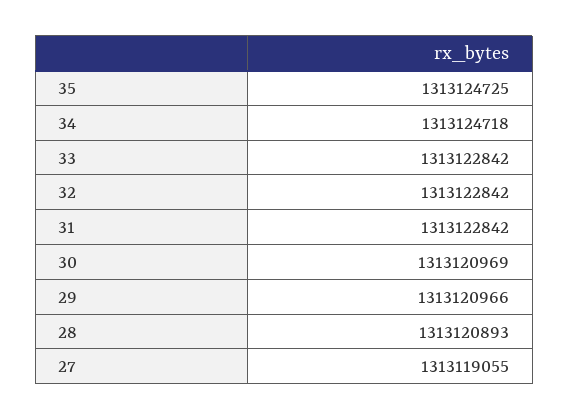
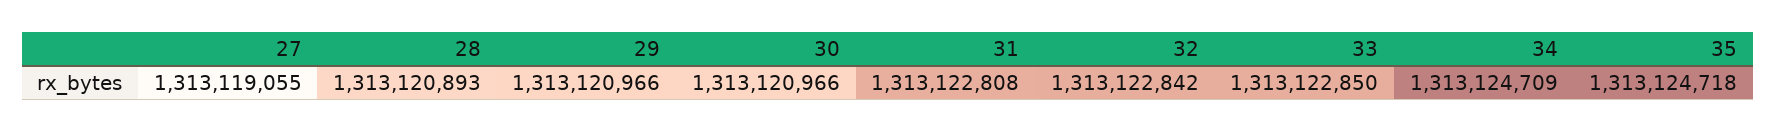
35: 1313124725 -> 1313124718
34: 1313124718 -> 1313124709
33: 1313122842 -> 1313122850
31: 1313122842 -> 1313122808
30: 1313120969 -> 1313120966

